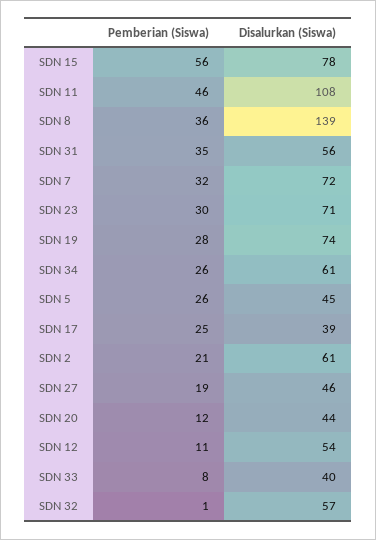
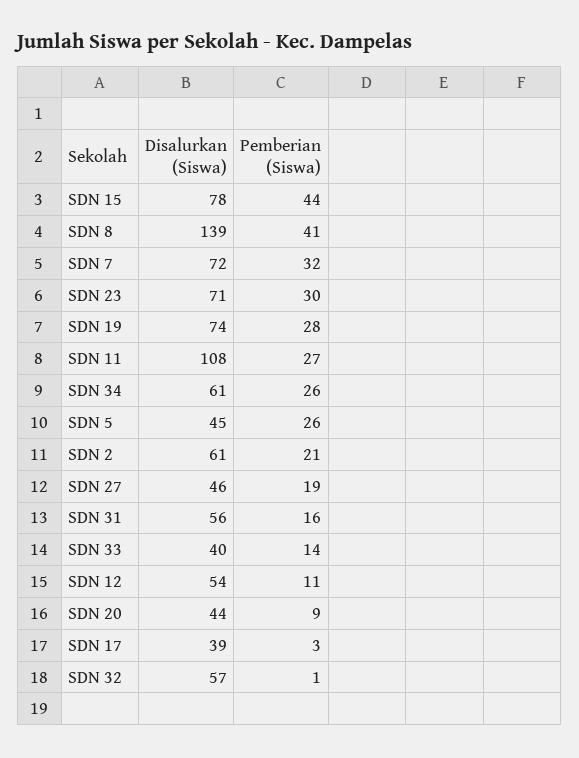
Pemberian (Siswa), SDN 15: 56 -> 44
Pemberian (Siswa), SDN 11: 46 -> 27
Pemberian (Siswa), SDN 8: 36 -> 41
Pemberian (Siswa), SDN 31: 35 -> 16
Pemberian (Siswa), SDN 17: 25 -> 3
Pemberian (Siswa), SDN 20: 12 -> 9
Pemberian (Siswa), SDN 33: 8 -> 14

